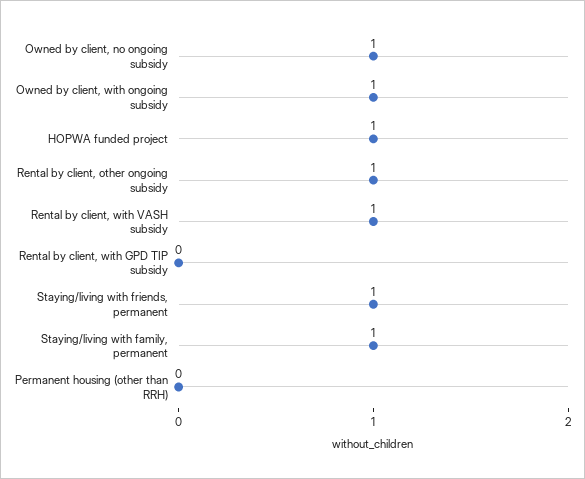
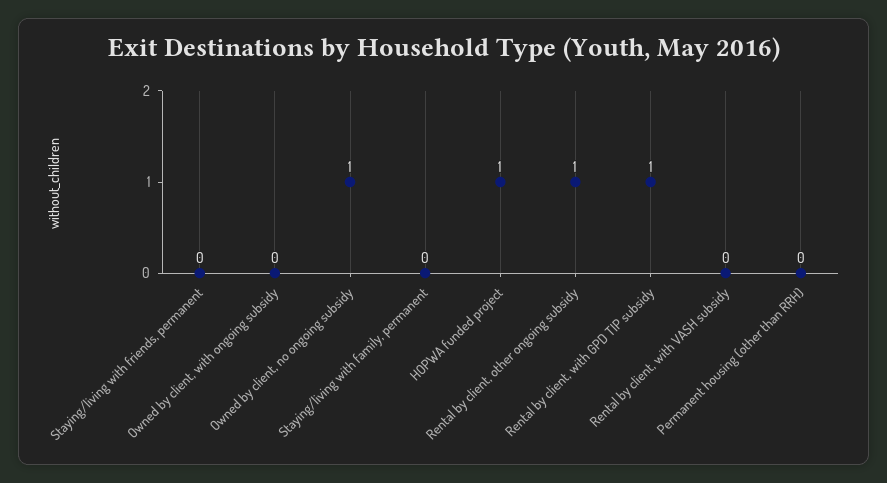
Owned by client, with ongoing subsidy: 1 -> 0
Rental by client, with VASH subsidy: 1 -> 0
Rental by client, with GPD TIP subsidy: 0 -> 1
Staying/living with friends, permanent: 1 -> 0
Staying/living with family, permanent: 1 -> 0

